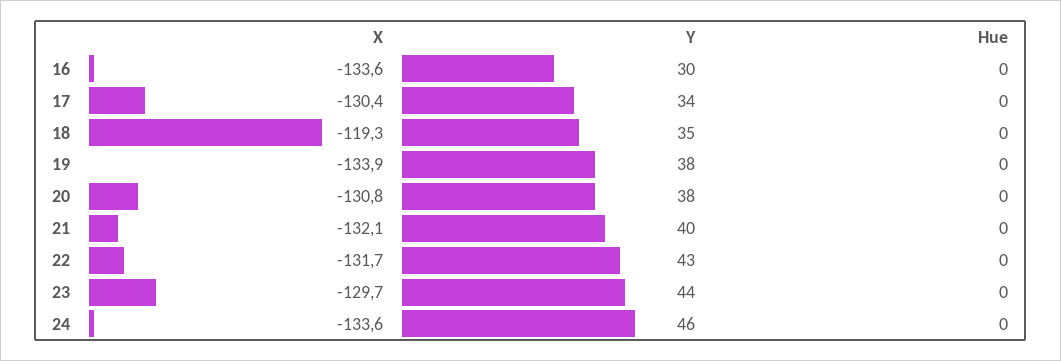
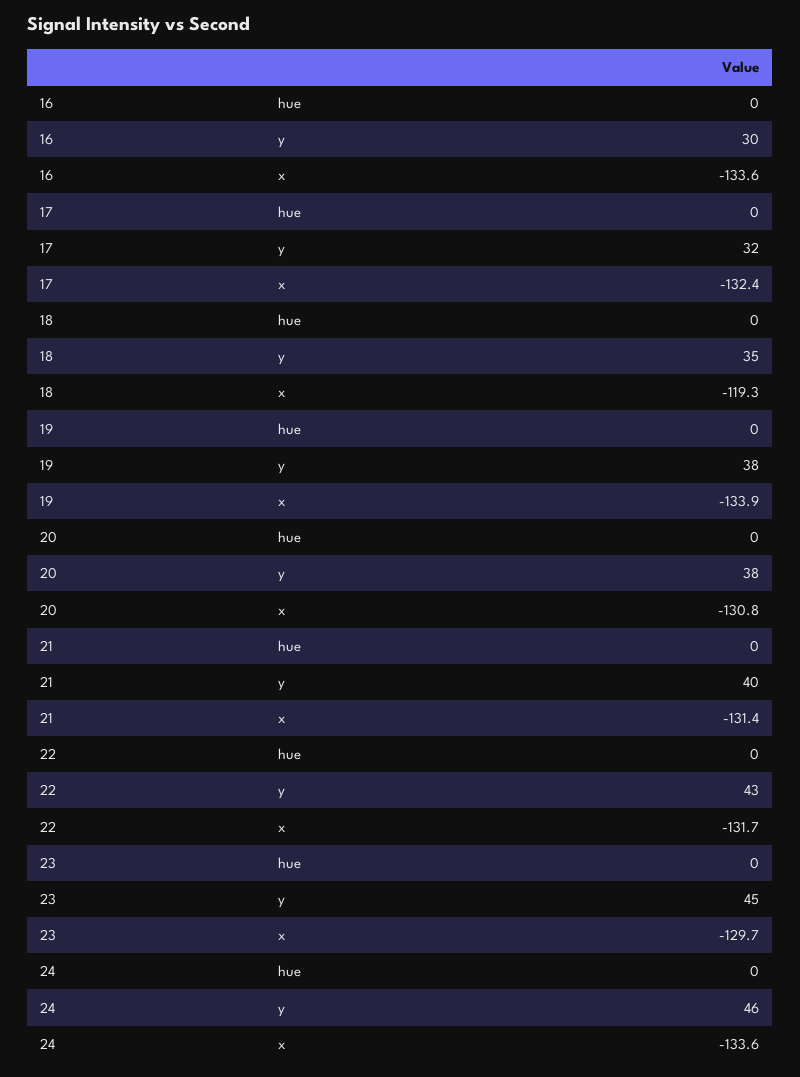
X, 17: -130.4 -> -132.4
Y, 17: 34 -> 32
X, 21: -132.1 -> -131.4
Y, 23: 44 -> 45

